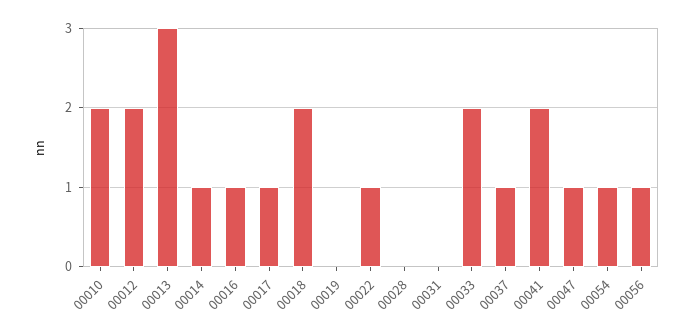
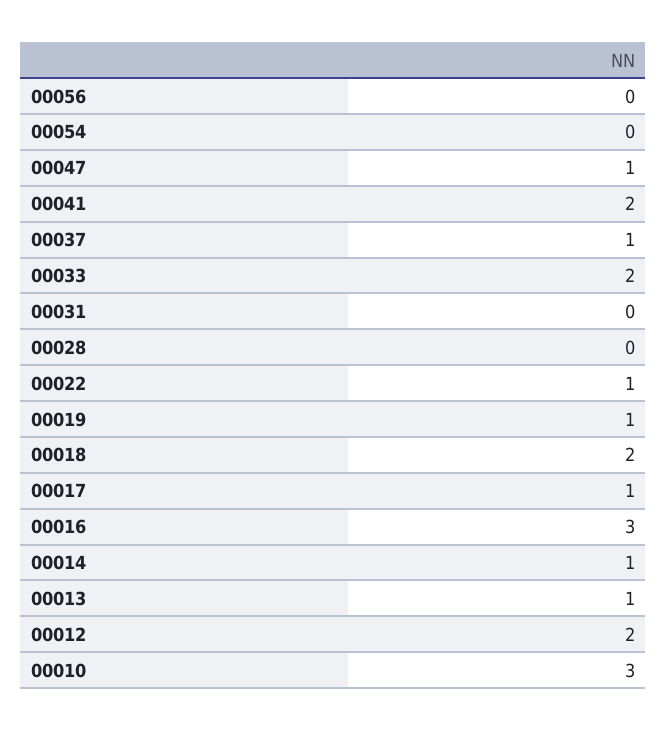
00010: 2 -> 3
00013: 3 -> 1
00016: 1 -> 3
00019: 0 -> 1
00054: 1 -> 0
00056: 1 -> 0

